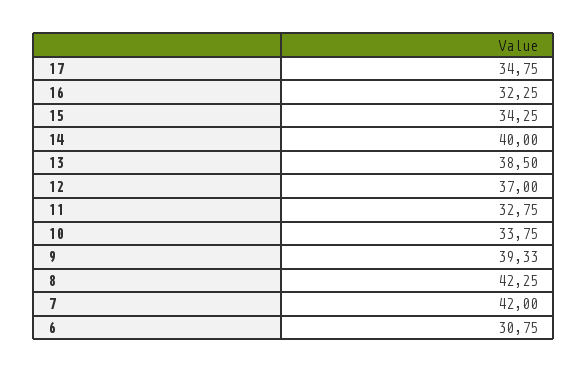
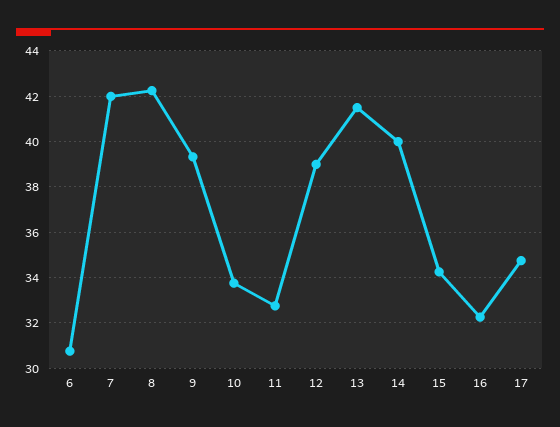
13: 38.5 -> 41.5
12: 37 -> 39

